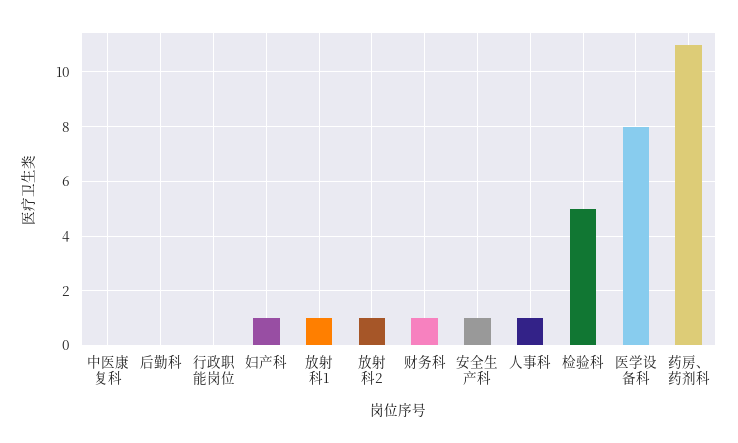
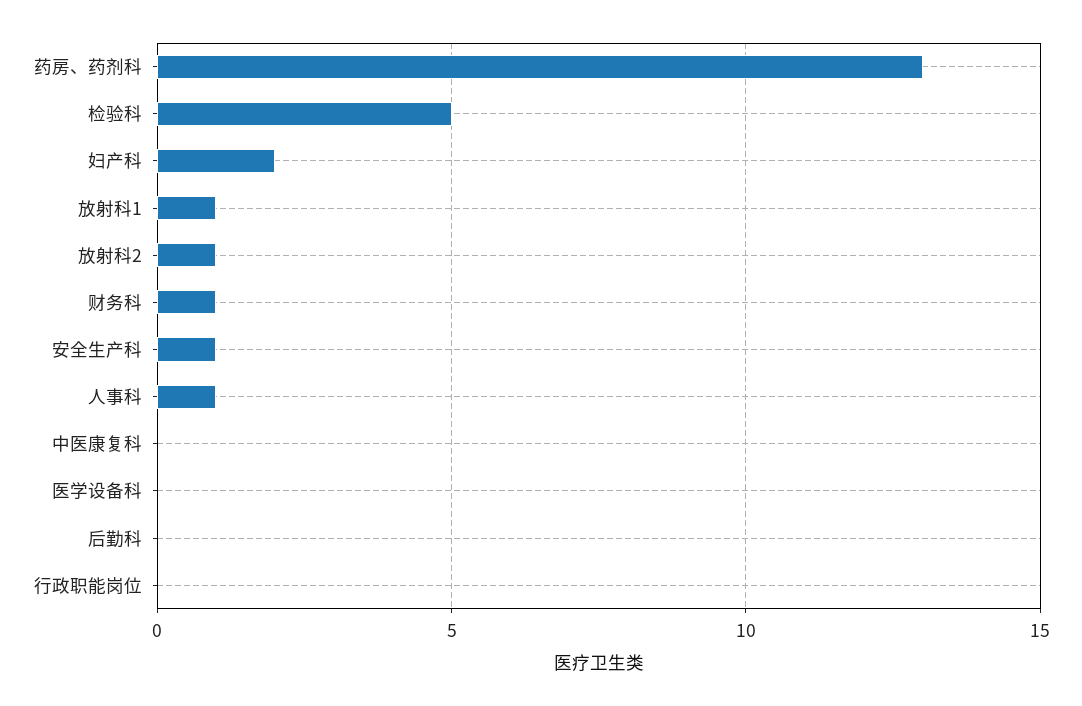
妇产科: 1 -> 2
医学设备科: 8 -> 0
药房、药剂科: 11 -> 13

